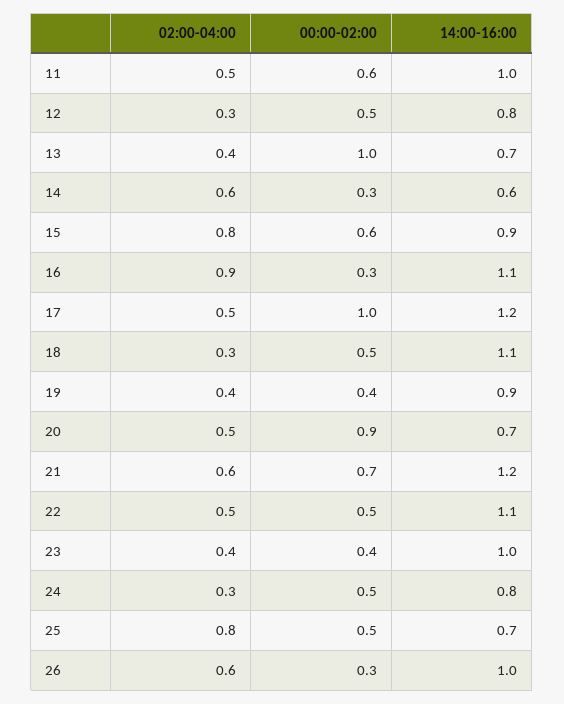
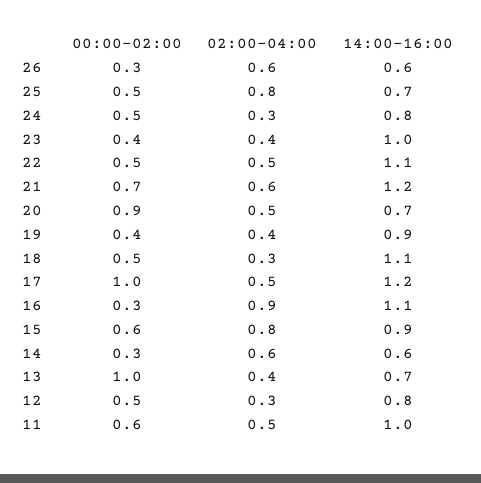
14:00-16:00, 26: 1 -> 0.6

